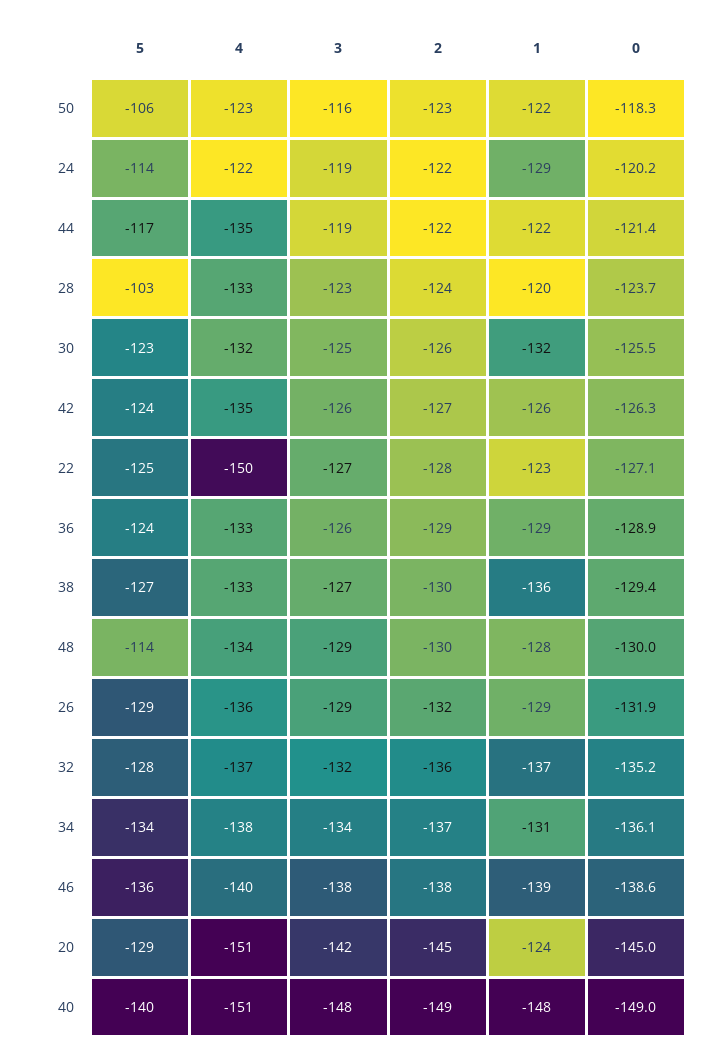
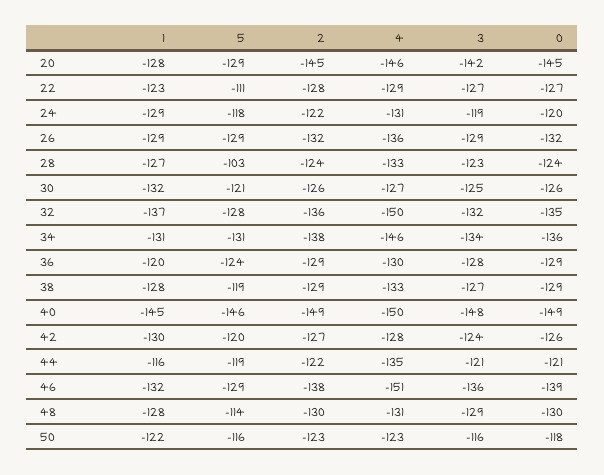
5, 50: -106 -> -116
5, 24: -114 -> -118
4, 24: -122 -> -131
5, 44: -117 -> -119
3, 44: -119 -> -121
1, 44: -122 -> -116
1, 28: -120 -> -127
5, 30: -123 -> -121
4, 30: -132 -> -127
5, 42: -124 -> -120
4, 42: -135 -> -128
3, 42: -126 -> -124
1, 42: -126 -> -130
5, 22: -125 -> -111
4, 22: -150 -> -129
4, 36: -133 -> -130
3, 36: -126 -> -128
1, 36: -129 -> -120
5, 38: -127 -> -119
2, 38: -130 -> -129
1, 38: -136 -> -128
4, 48: -134 -> -131
4, 32: -137 -> -150
5, 34: -134 -> -131
4, 34: -138 -> -146
2, 34: -137 -> -138
5, 46: -136 -> -129
4, 46: -140 -> -151
3, 46: -138 -> -136
1, 46: -139 -> -132
4, 20: -151 -> -146
1, 20: -124 -> -128
5, 40: -140 -> -146
4, 40: -151 -> -150
1, 40: -148 -> -145

